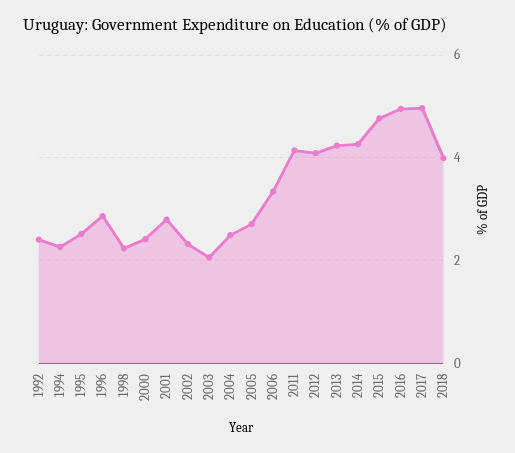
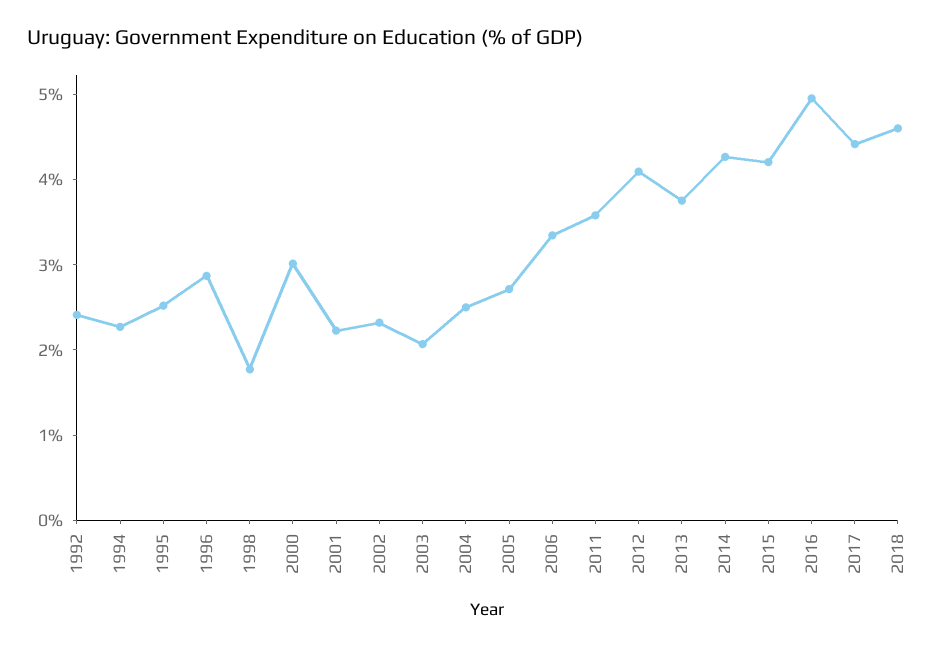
1998: 2.2 -> 1.8
2000: 2.4 -> 3
2001: 2.8 -> 2.2
2011: 4.2 -> 3.6
2013: 4.2 -> 3.8
2015: 4.8 -> 4.2
2017: 5 -> 4.4
2018: 4 -> 4.6

